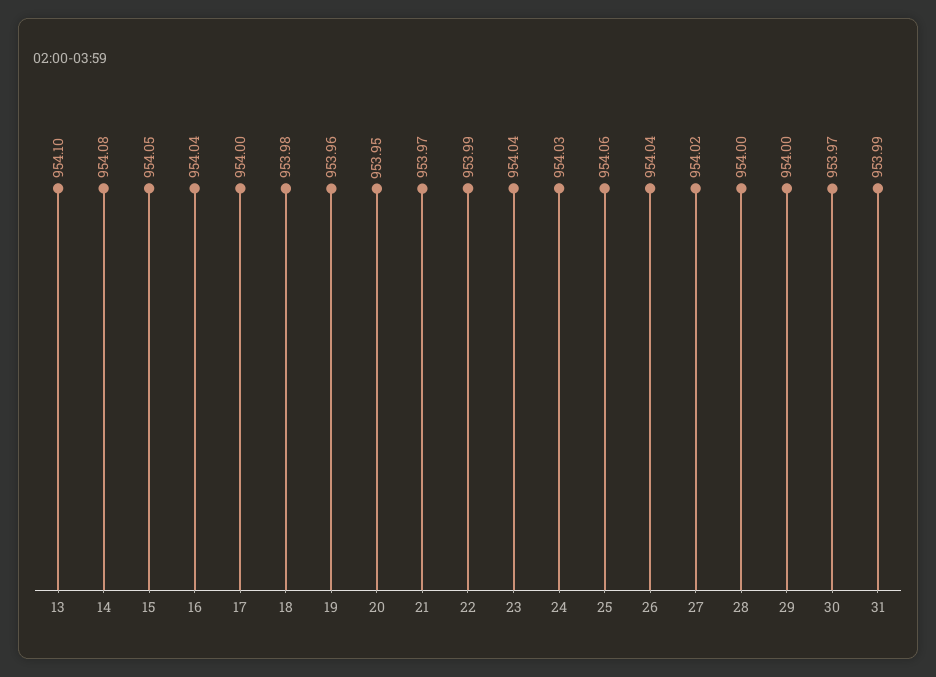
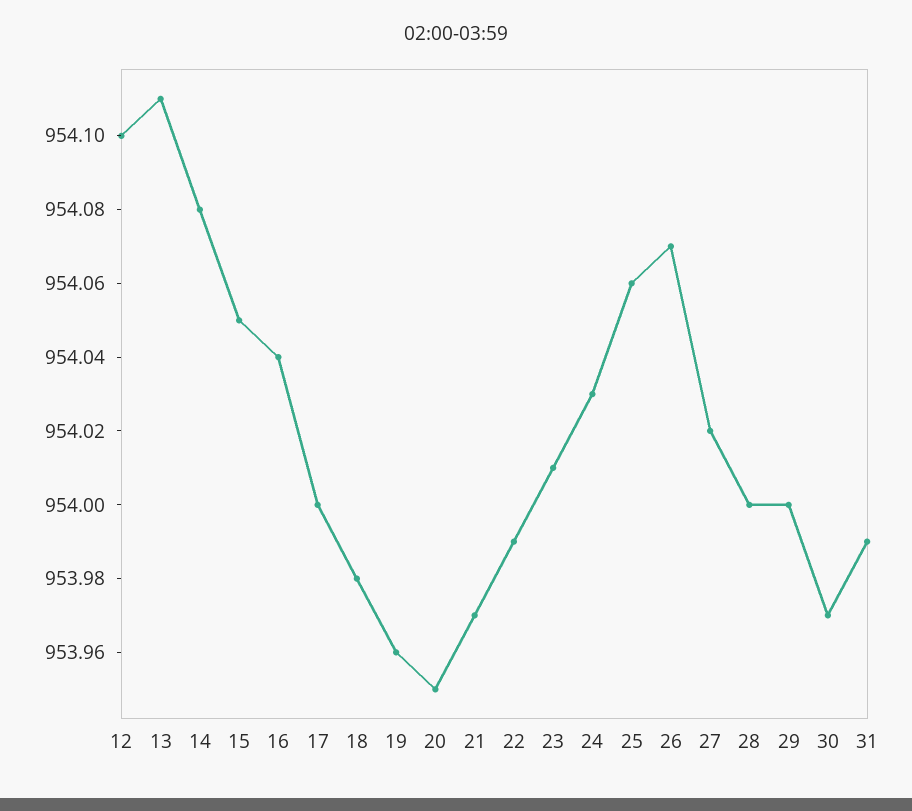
13: 954.1 -> 954.11
23: 954.04 -> 954.01
26: 954.04 -> 954.07
12: none -> 954.1

